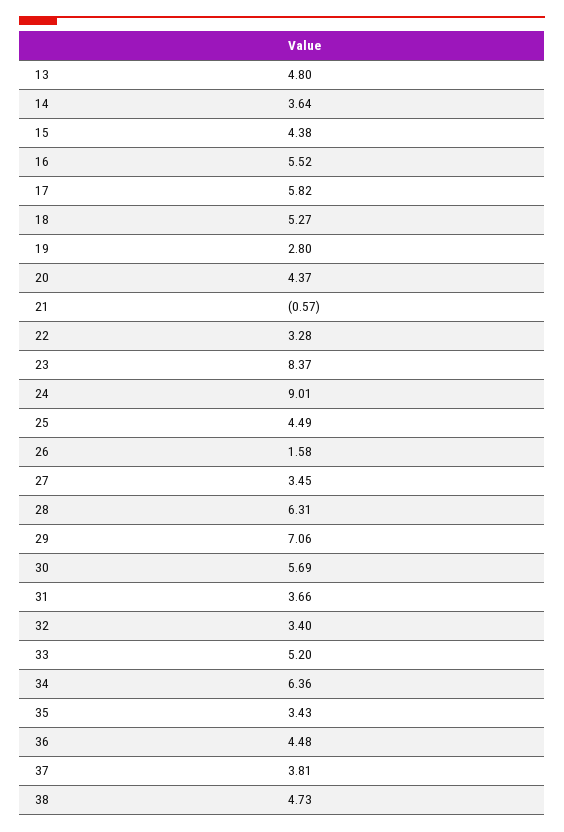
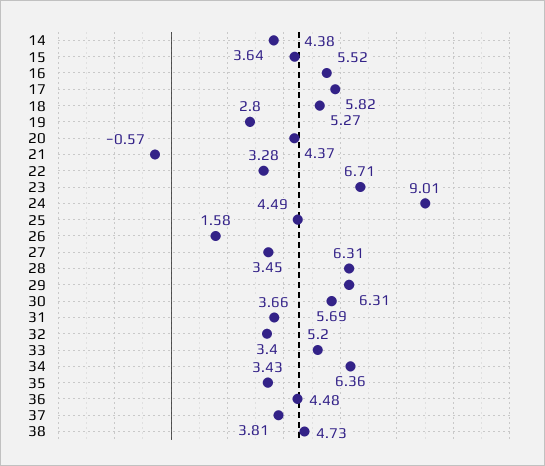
13: 4.8 -> none
23: 8.37 -> 6.71
29: 7.06 -> 6.31

